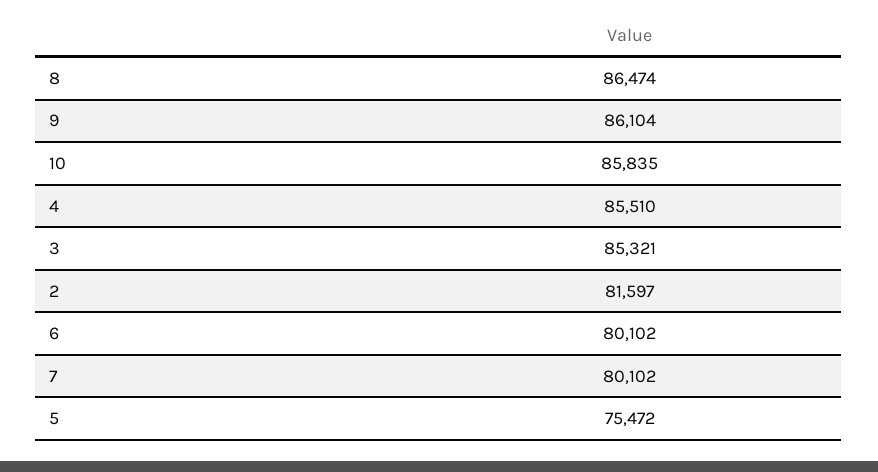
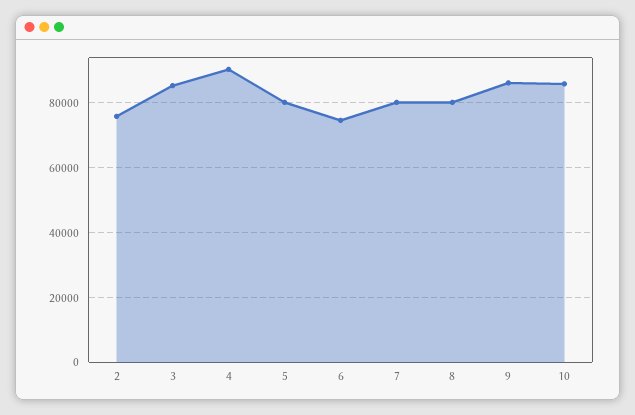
8: 86474 -> 80000
4: 85510 -> 90000
2: 81597 -> 76000
6: 80102 -> 74000
5: 75472 -> 80000

